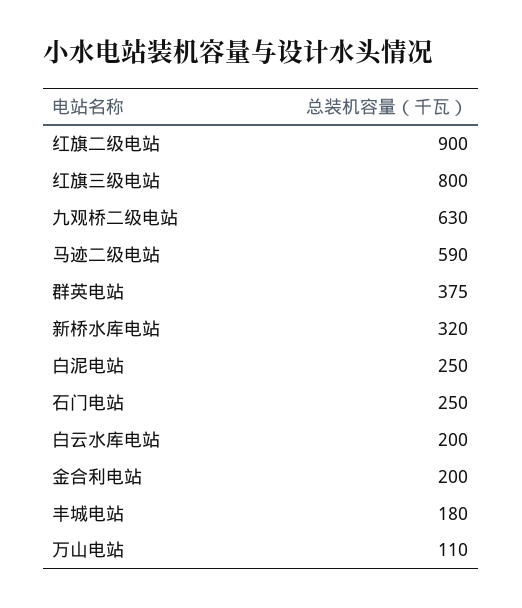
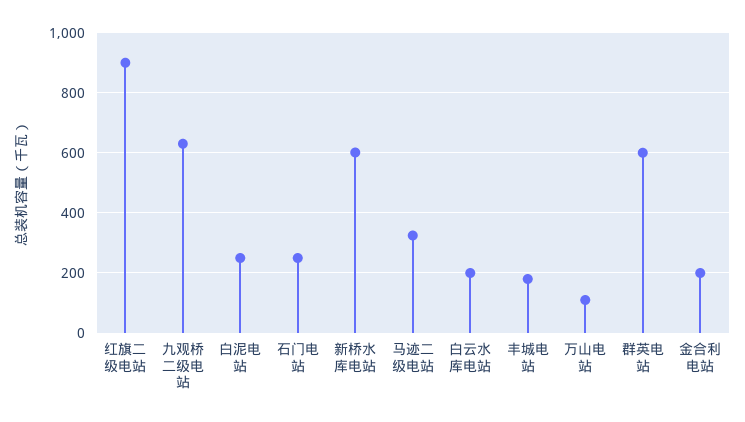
红旗三级电站: 800 -> none
马迹二级电站: 590 -> 320
群英电站: 375 -> 600
新桥水库电站: 320 -> 600

